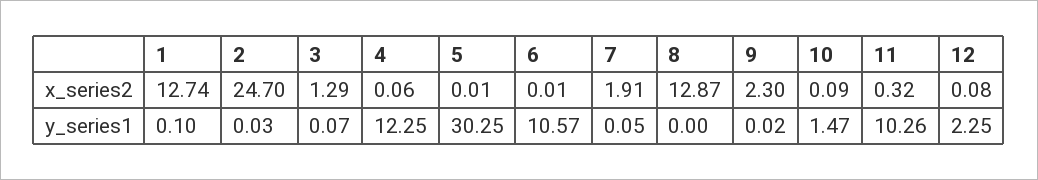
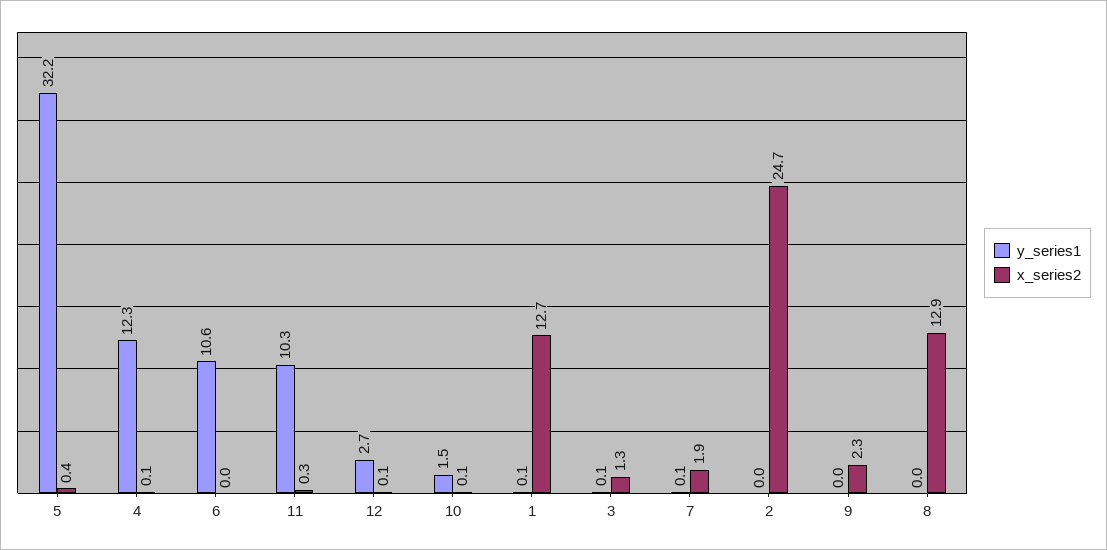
x_series2, 5: 0.01 -> 0.4
y_series1, 5: 30.25 -> 32.2
y_series1, 12: 2.25 -> 2.7

